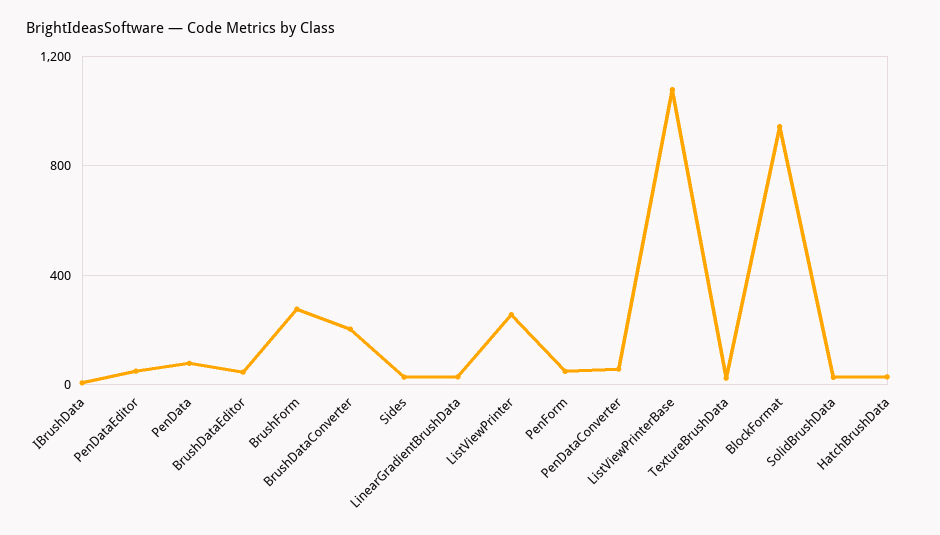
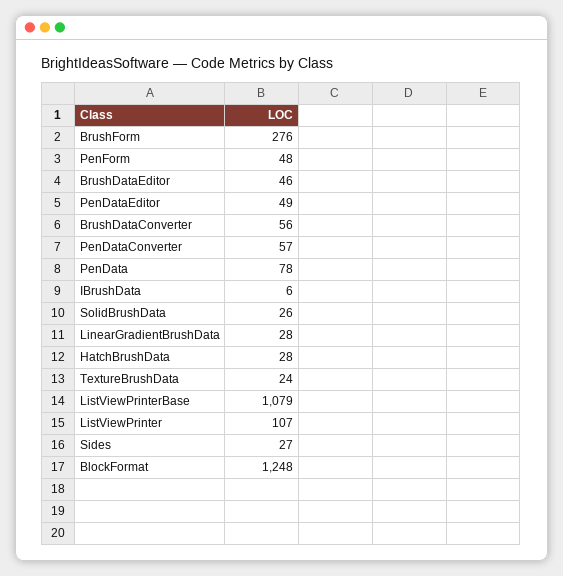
BrushDataConverter: 200 -> 56
ListViewPrinter: 250 -> 107
BlockFormat: 950 -> 1248

